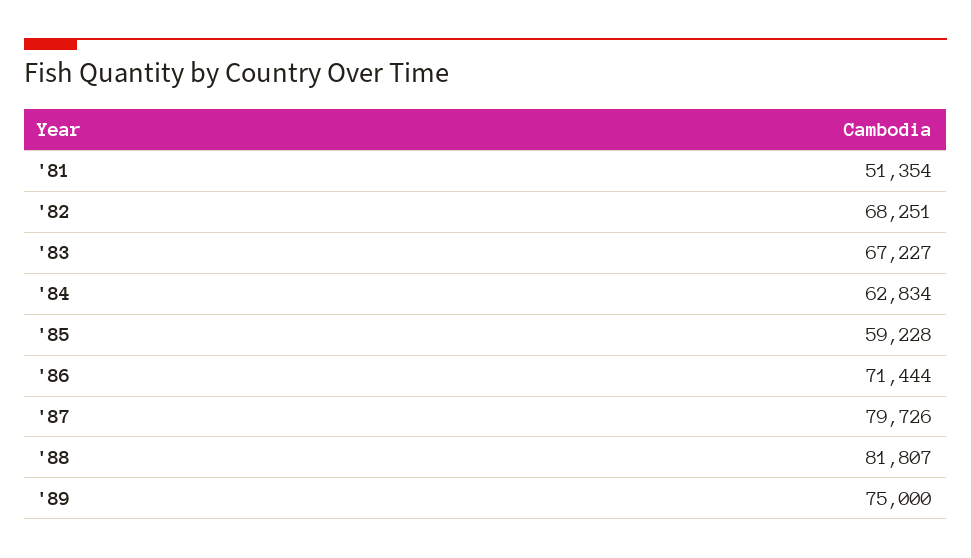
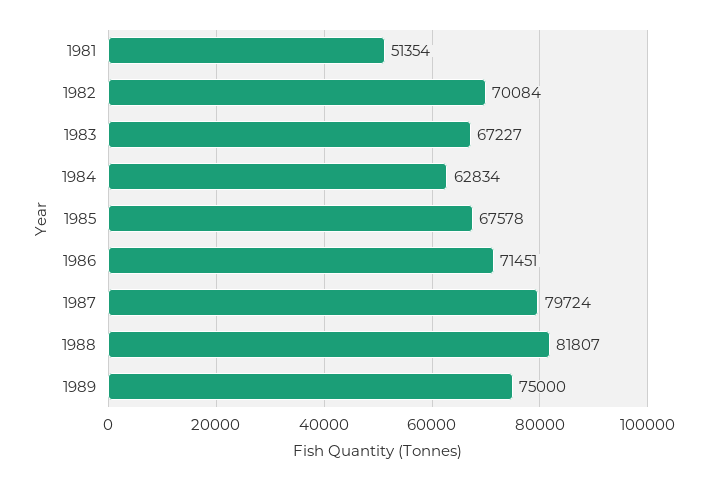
'82: 68251 -> 70084
'85: 59228 -> 67578
'86: 71444 -> 71451
'87: 79726 -> 79724

